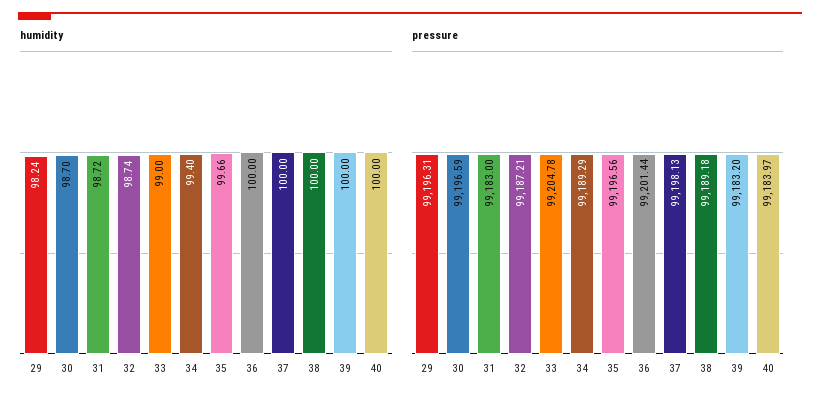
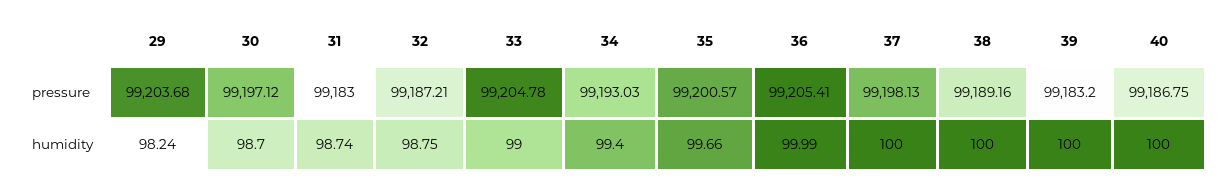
humidity, 31: 98.72 -> 98.74
humidity, 32: 98.74 -> 98.75
humidity, 36: 100 -> 99.99
pressure, 29: 99196.31 -> 99203.68
pressure, 30: 99196.59 -> 99197.12
pressure, 34: 99189.29 -> 99193.03
pressure, 35: 99196.56 -> 99200.57
pressure, 36: 99201.44 -> 99205.41
pressure, 38: 99189.18 -> 99189.16
pressure, 40: 99183.97 -> 99186.75

